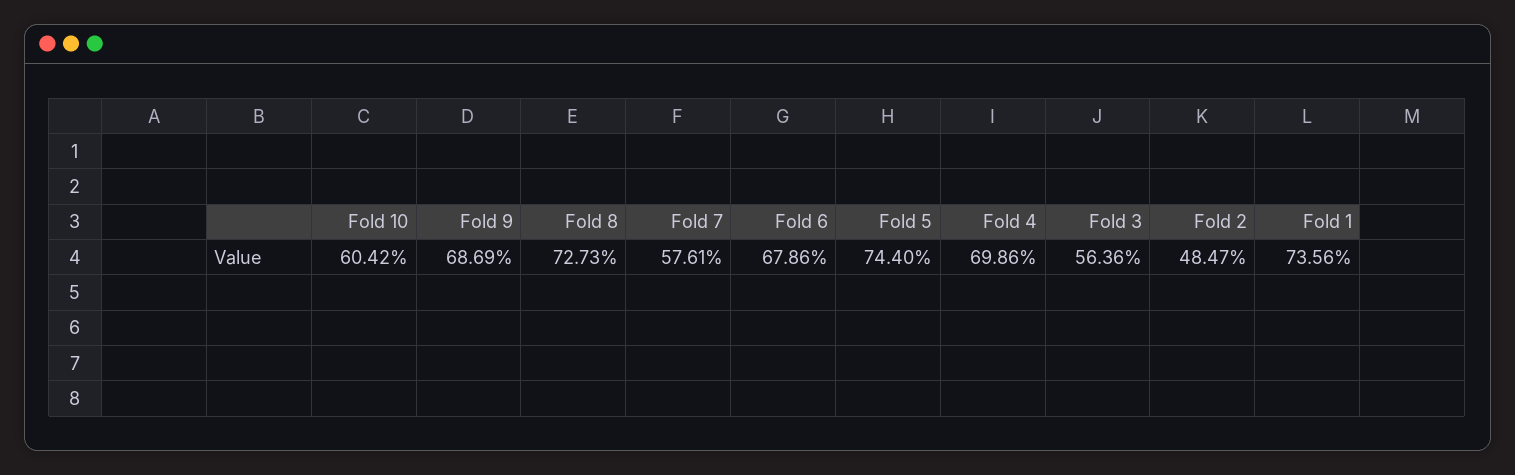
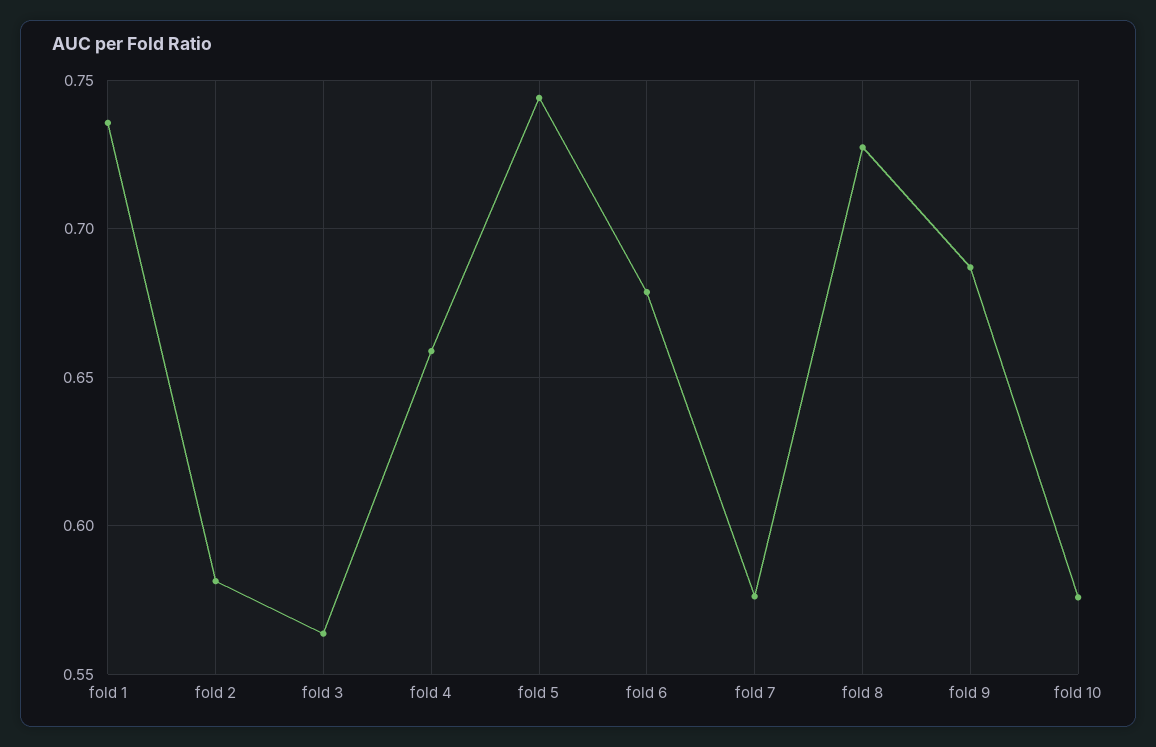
Fold 10: 0.6042 -> 0.575
Fold 4: 0.6986 -> 0.66
Fold 2: 0.4847 -> 0.58

